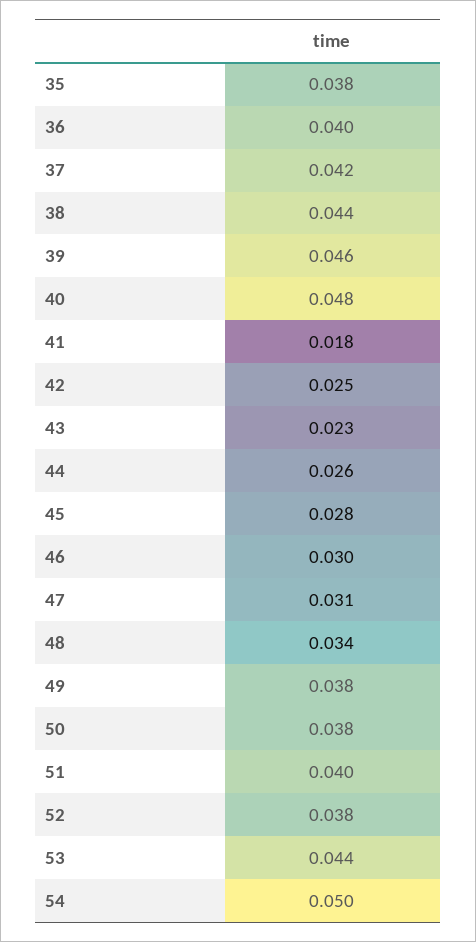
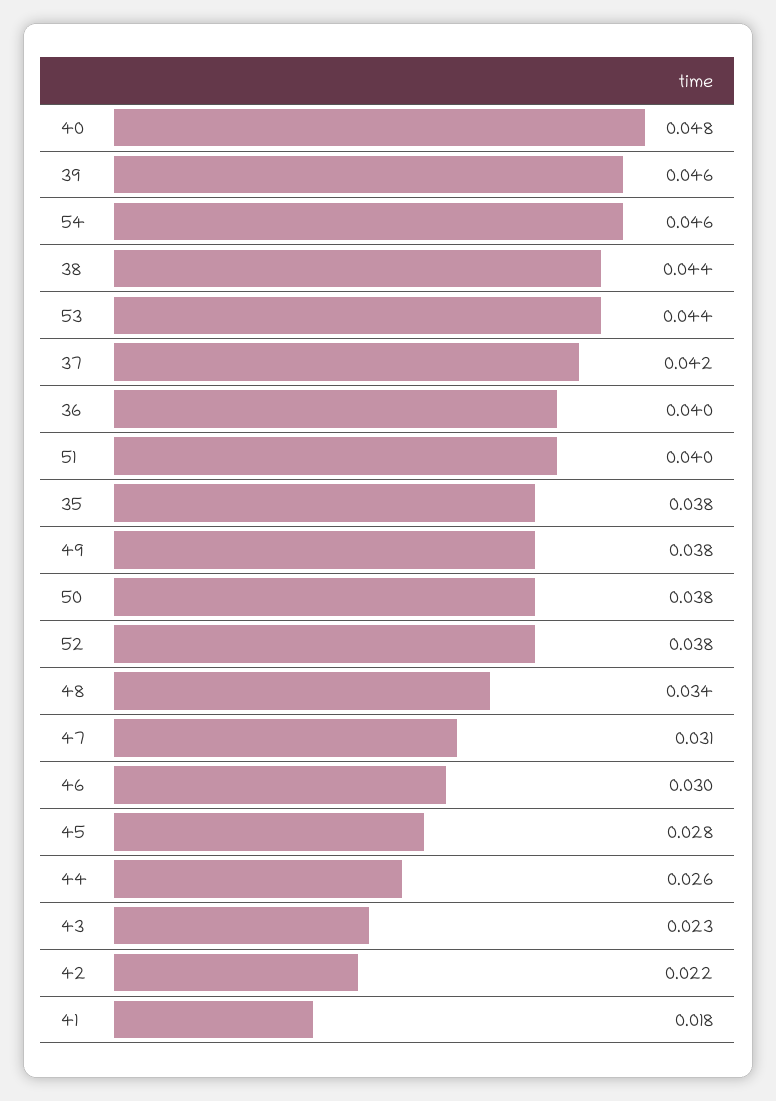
42: 0.025 -> 0.022
54: 0.05 -> 0.046

